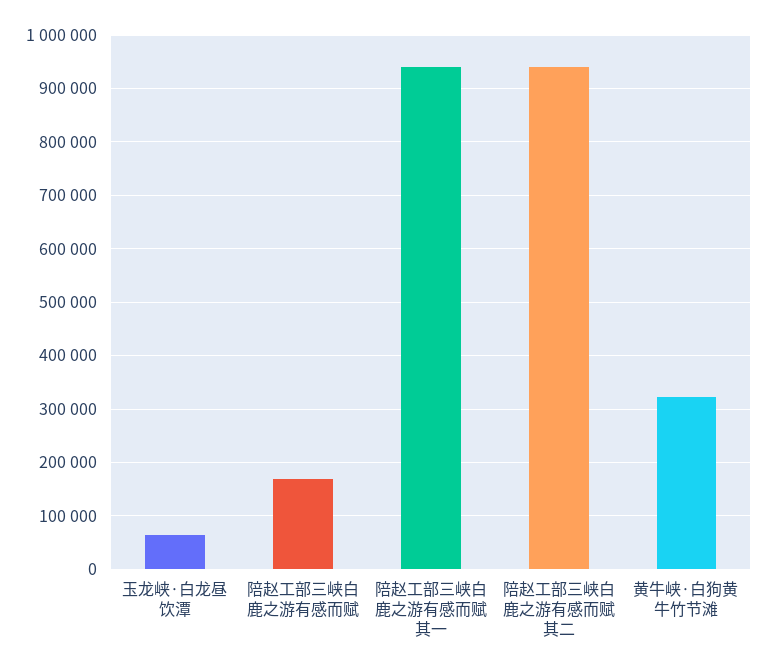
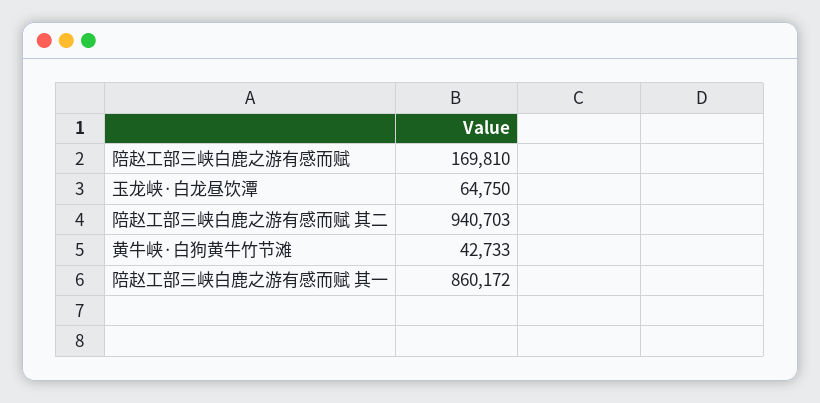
陪赵工部三峡白鹿之游有感而赋 其一: 940000 -> 860172
黄牛峡·白狗黄牛竹节滩: 320000 -> 42733

